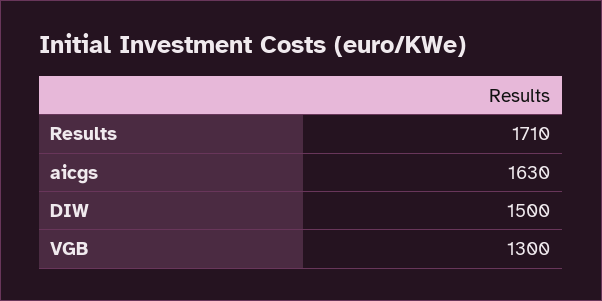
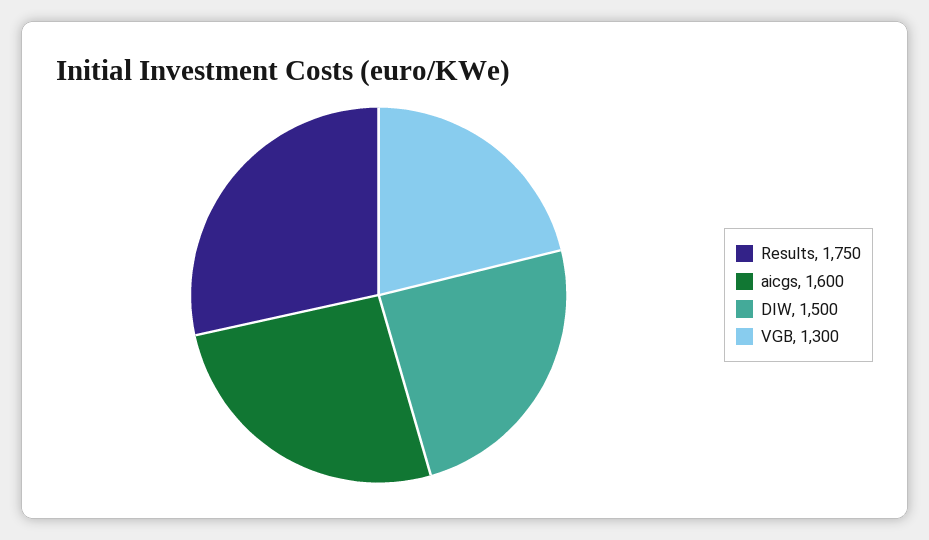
Results: 1710 -> 1750
aicgs: 1630 -> 1600

